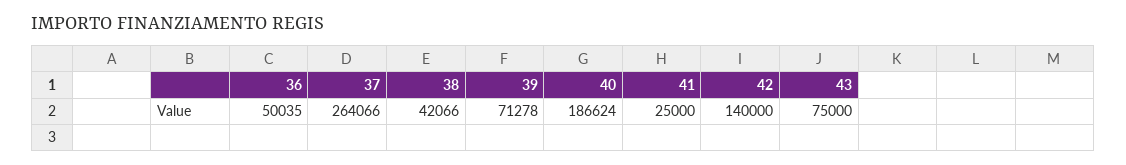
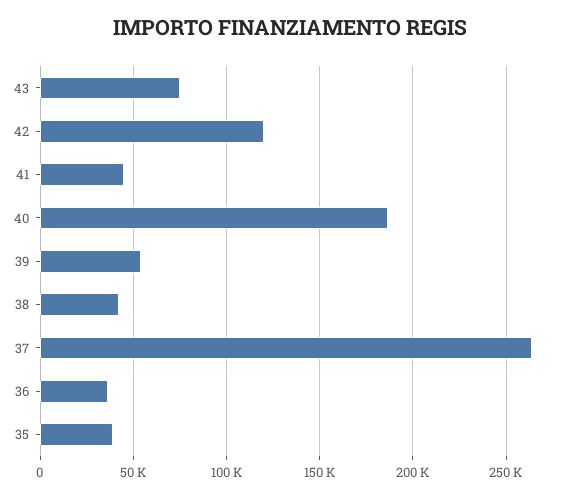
36: 50035 -> 35000
39: 71278 -> 55000
41: 25000 -> 45000
42: 140000 -> 120000
35: none -> 40000

